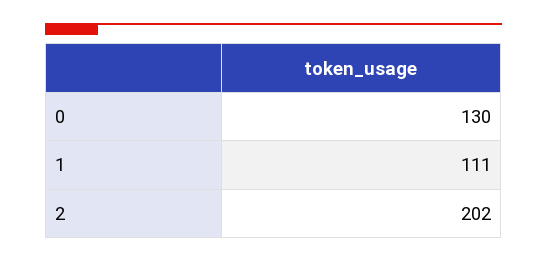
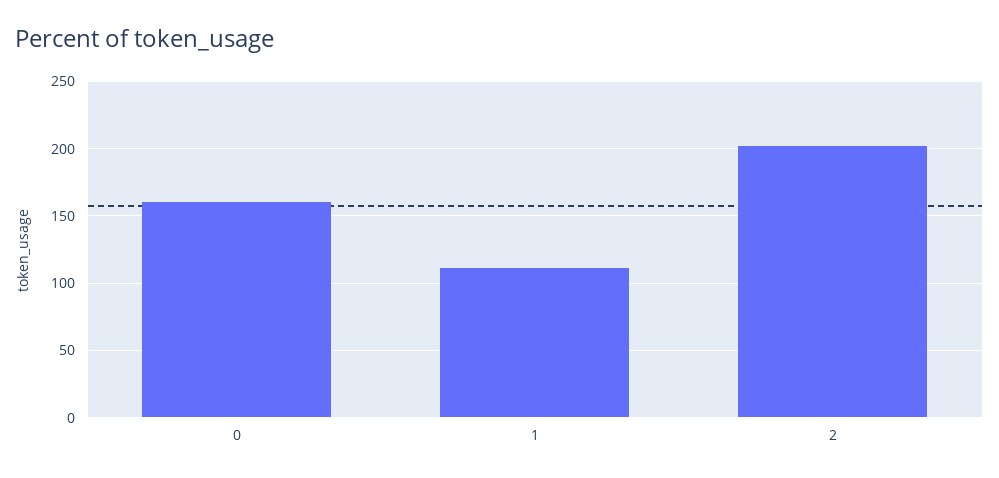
0: 130 -> 160

